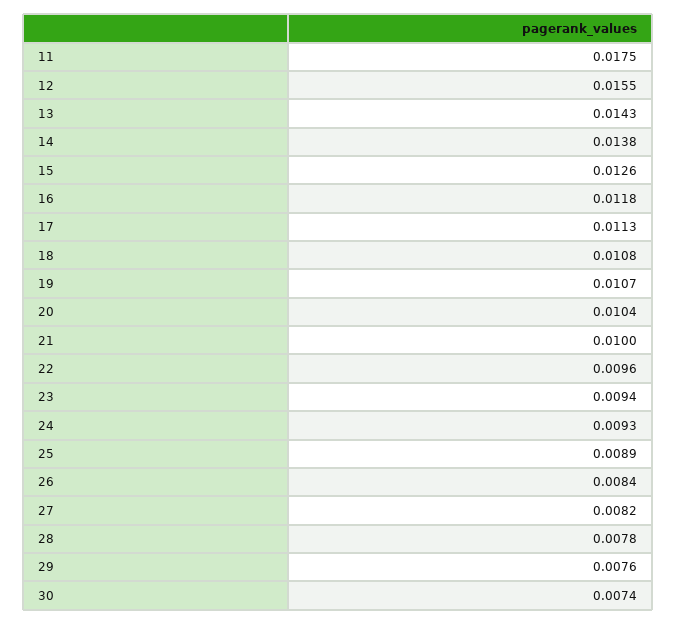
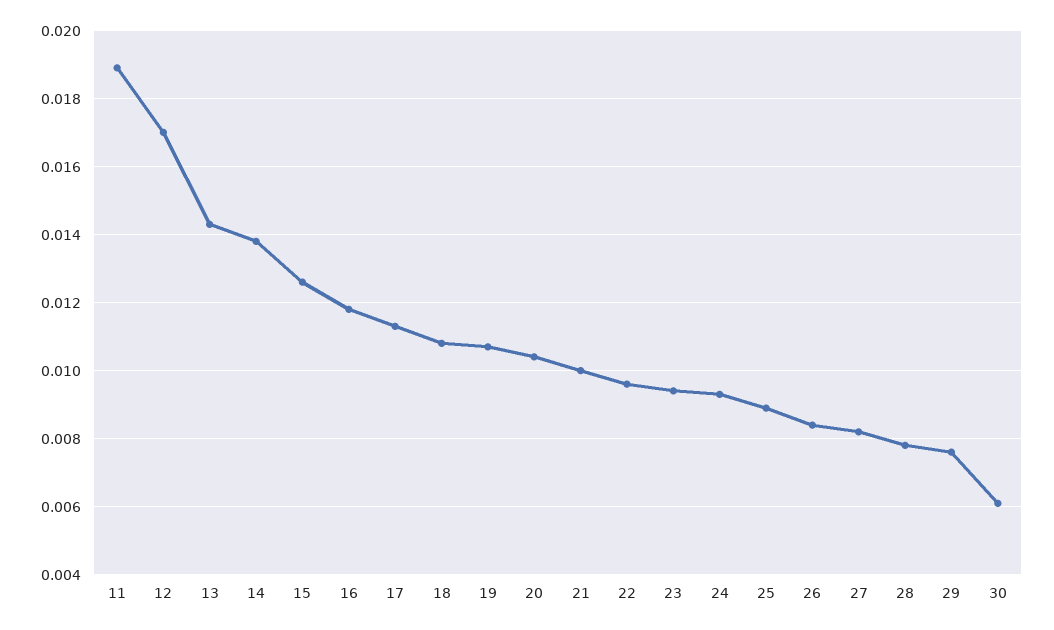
11: 0.0175 -> 0.019
12: 0.0155 -> 0.017
30: 0.0074 -> 0.006

